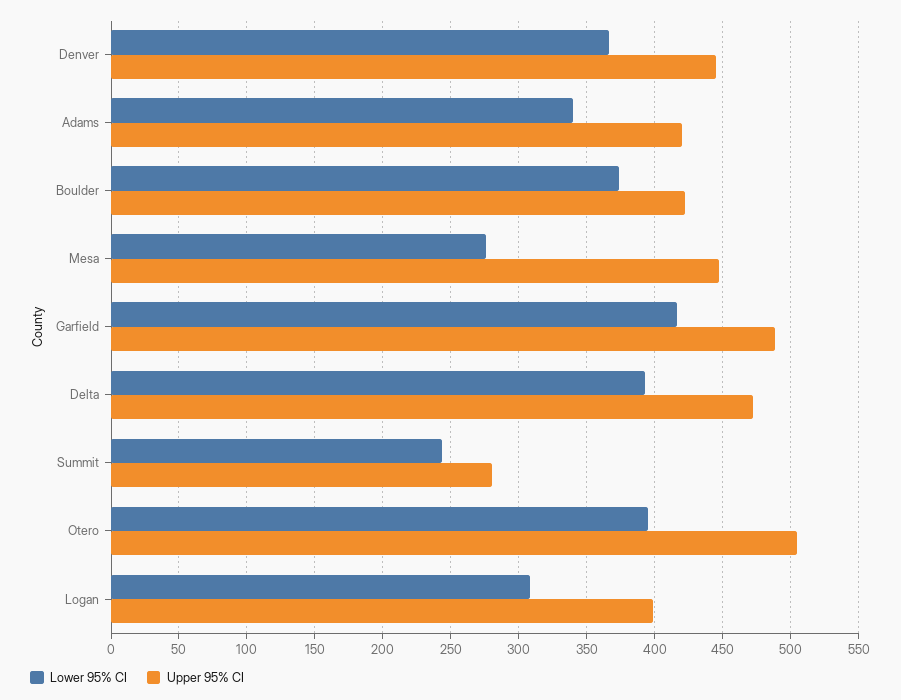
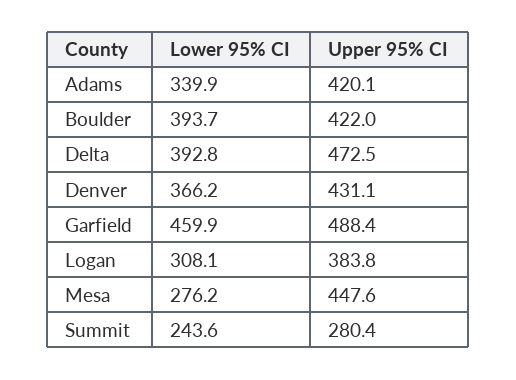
Upper 95% CI, Denver: 445 -> 431.1
Lower 95% CI, Boulder: 375 -> 393.7
Lower 95% CI, Garfield: 415 -> 459.9
Lower 95% CI, Otero: 395 -> none
Upper 95% CI, Otero: 505 -> none
Upper 95% CI, Logan: 400 -> 383.8

